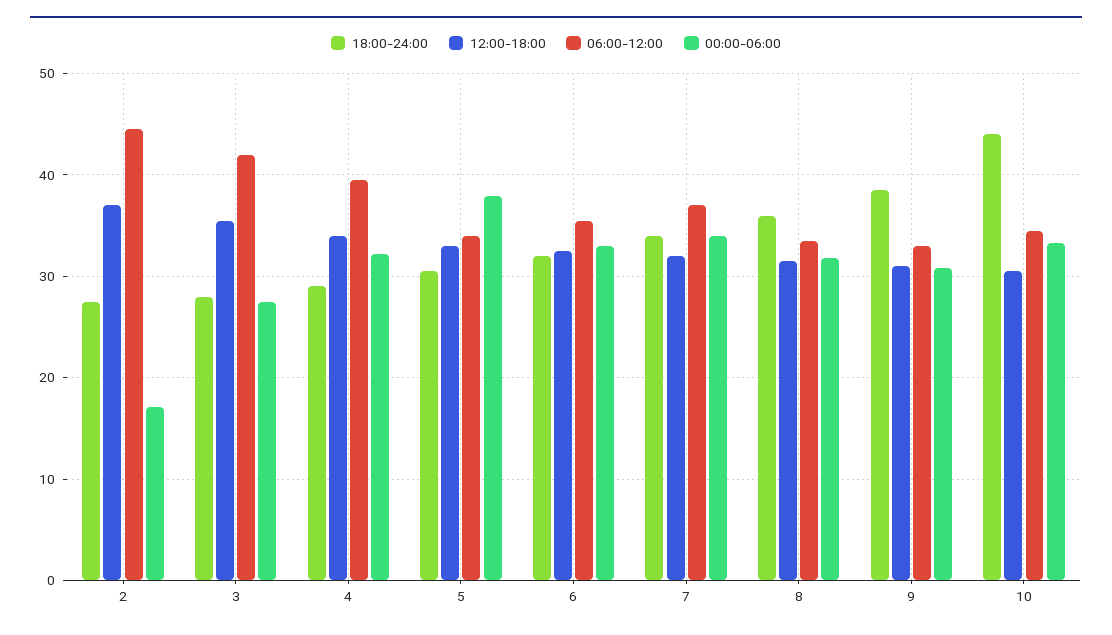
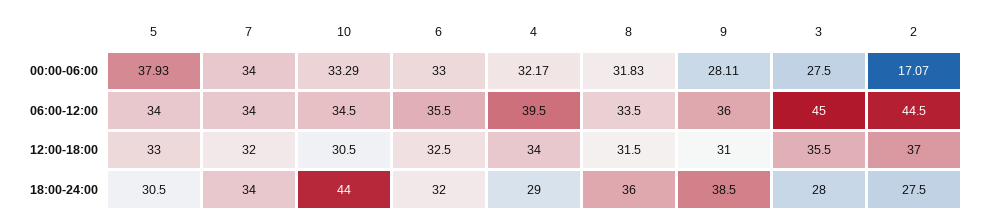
06:00-12:00, 3: 42 -> 45
06:00-12:00, 7: 37 -> 34
06:00-12:00, 9: 33 -> 36
00:00-06:00, 9: 31 -> 28.11

